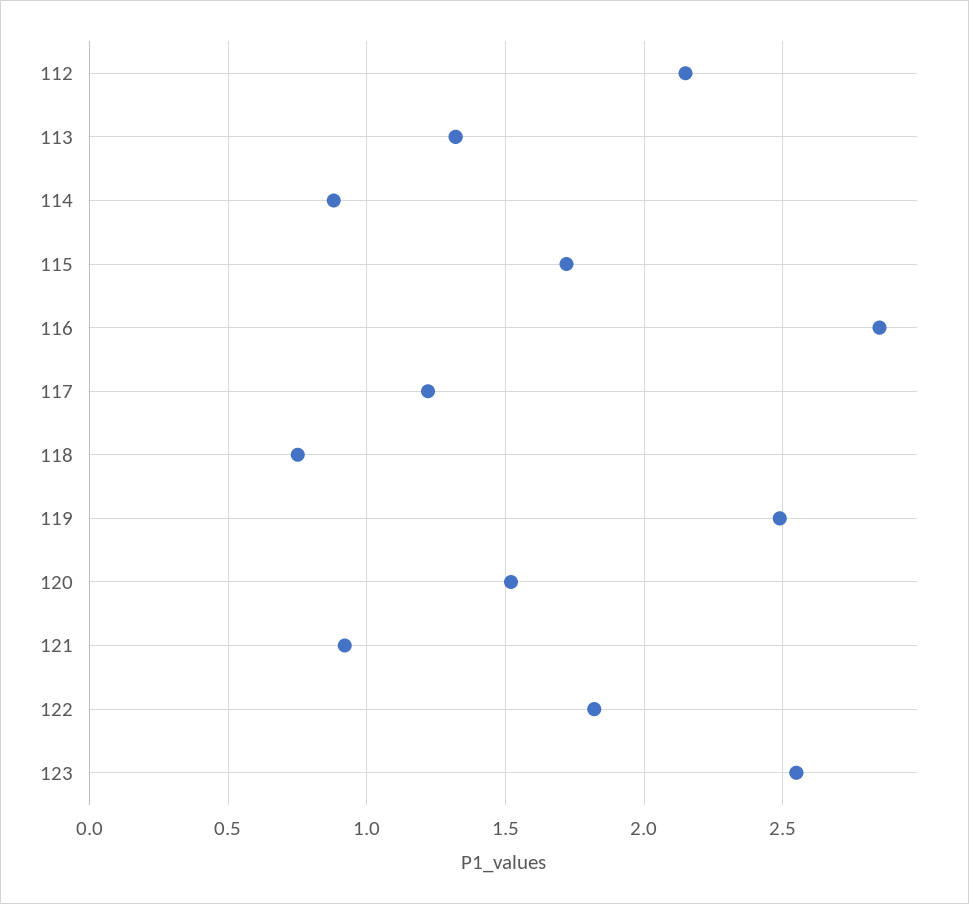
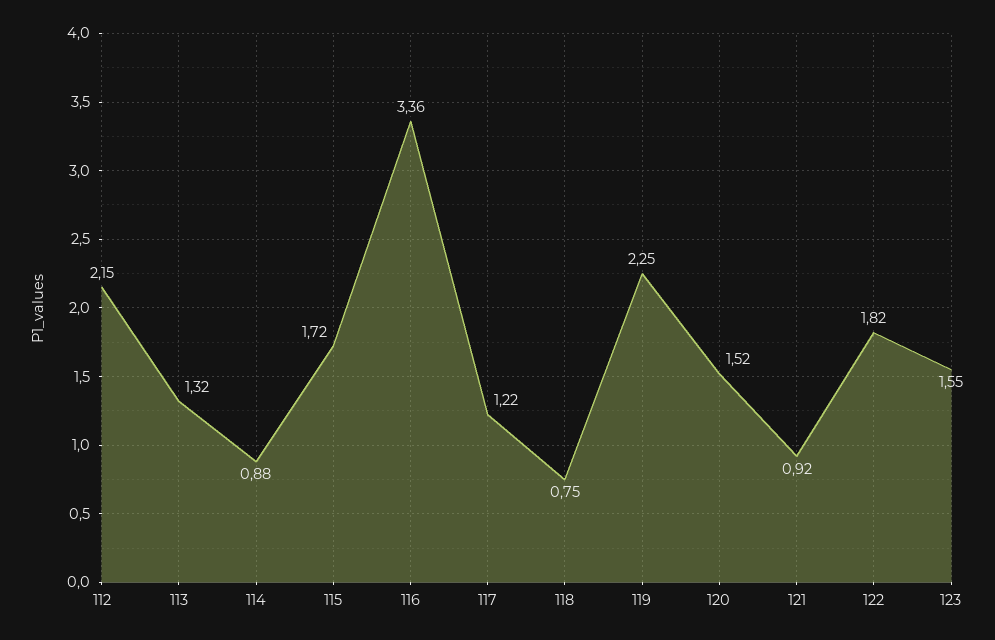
116: 2.85 -> 3.36
119: 2.5 -> 2.25
123: 2.55 -> 1.55

